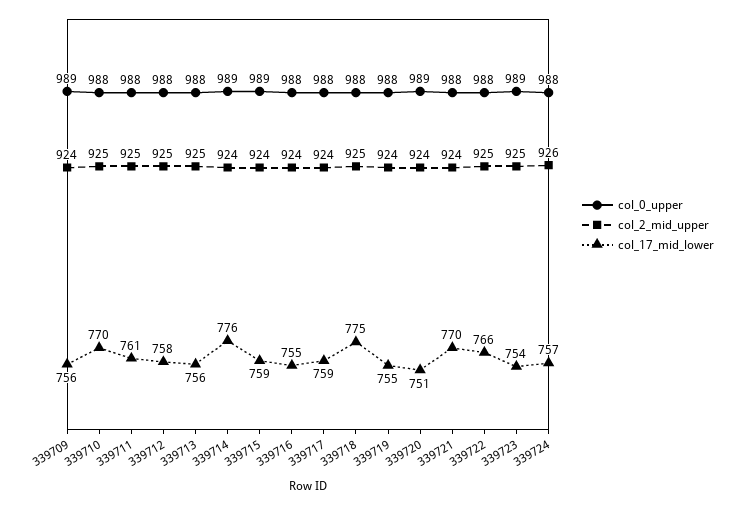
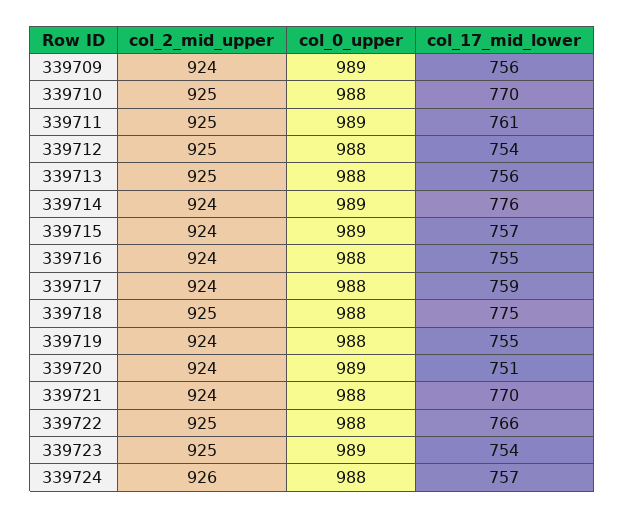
col_0_upper, 339711: 988 -> 989
col_17_mid_lower, 339712: 758 -> 754
col_17_mid_lower, 339715: 759 -> 757

